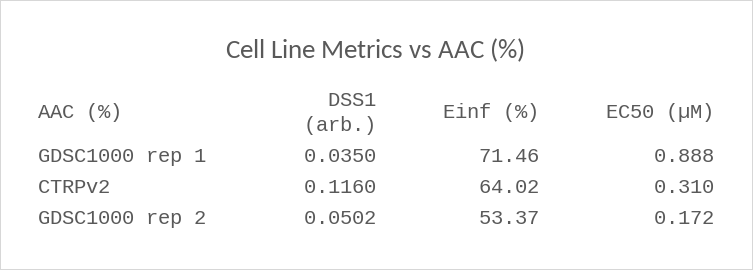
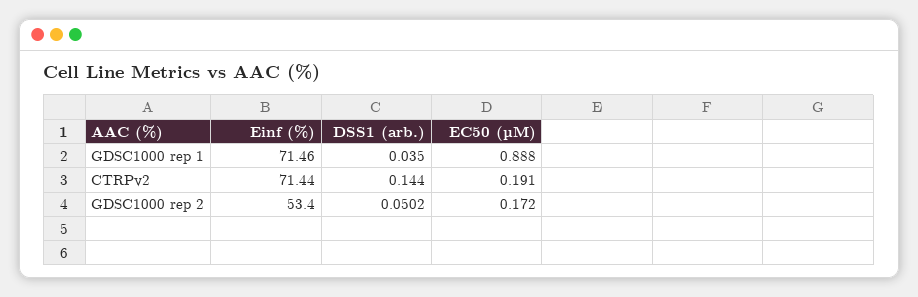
DSS1 (arb.), CTRPv2: 0.116 -> 0.144
Einf (%), CTRPv2: 64.02 -> 71.44
EC50 (µM), CTRPv2: 0.31 -> 0.191
Einf (%), GDSC1000 rep 2: 53.37 -> 53.4

